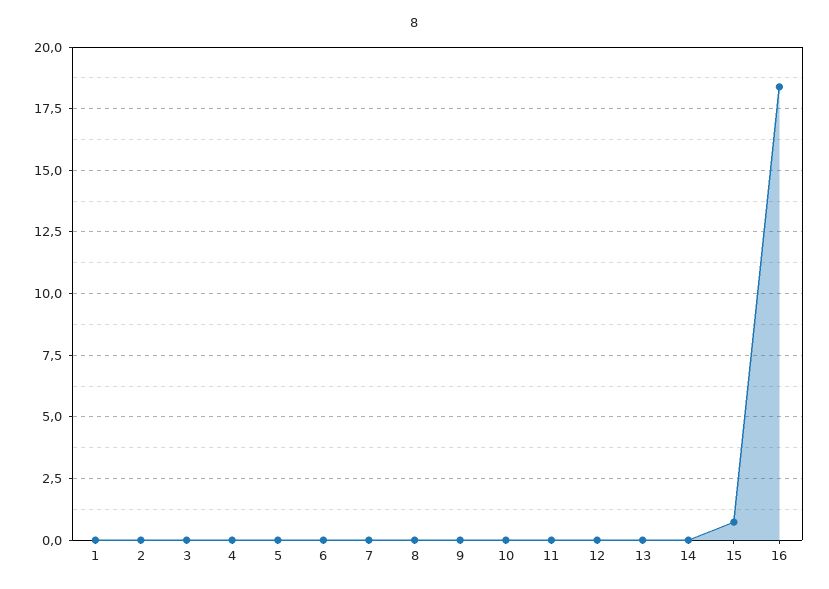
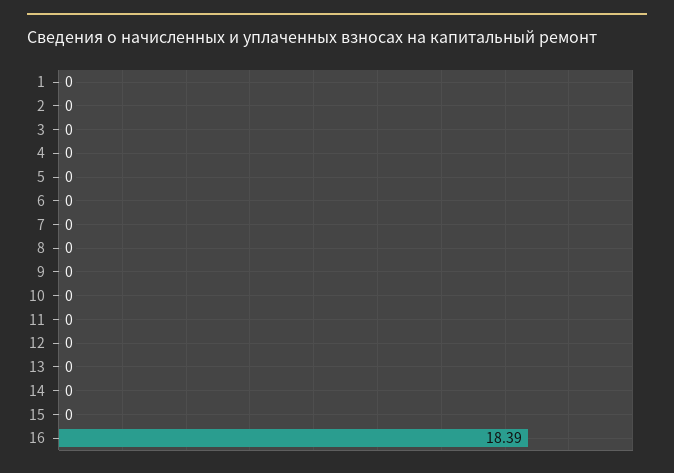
15: 0.75 -> 0

